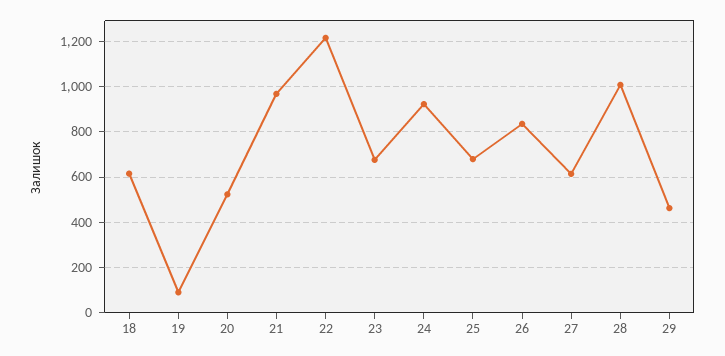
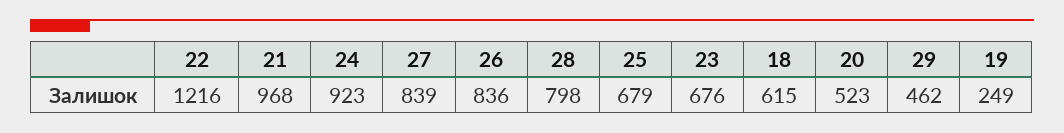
19: 100 -> 249
27: 600 -> 839
28: 1000 -> 798

